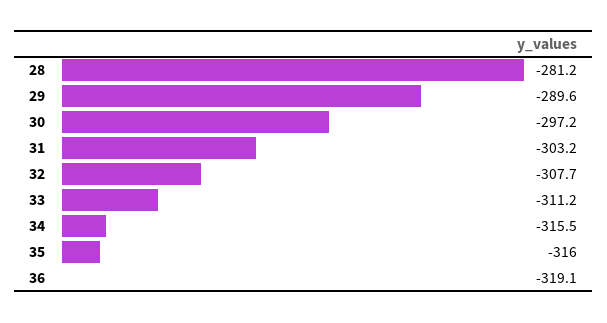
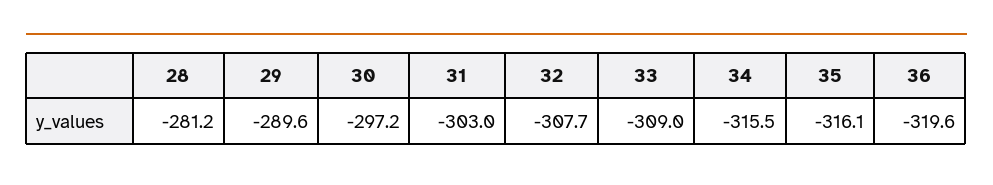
31: -303.2 -> -303
33: -311.2 -> -309
35: -316 -> -316.1
36: -319.1 -> -319.6

